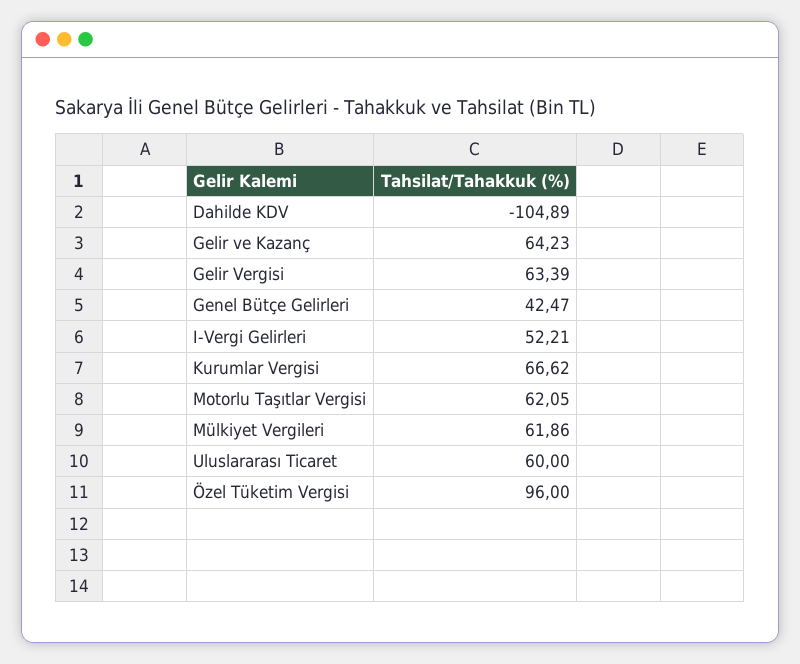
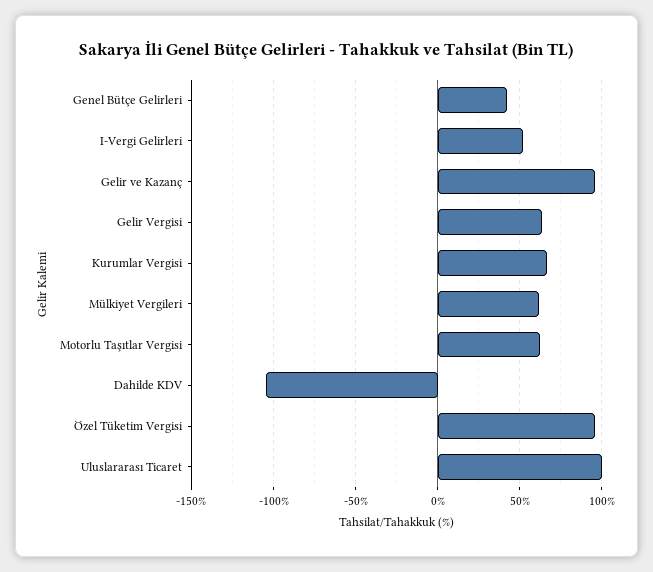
Gelir ve Kazanç: 64.23 -> 95
Uluslararası Ticaret: 60 -> 100

